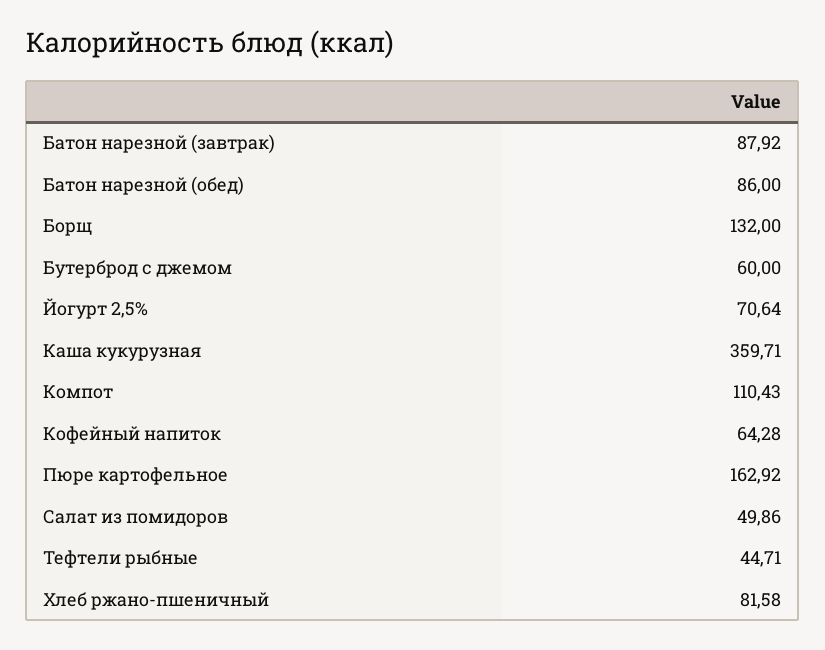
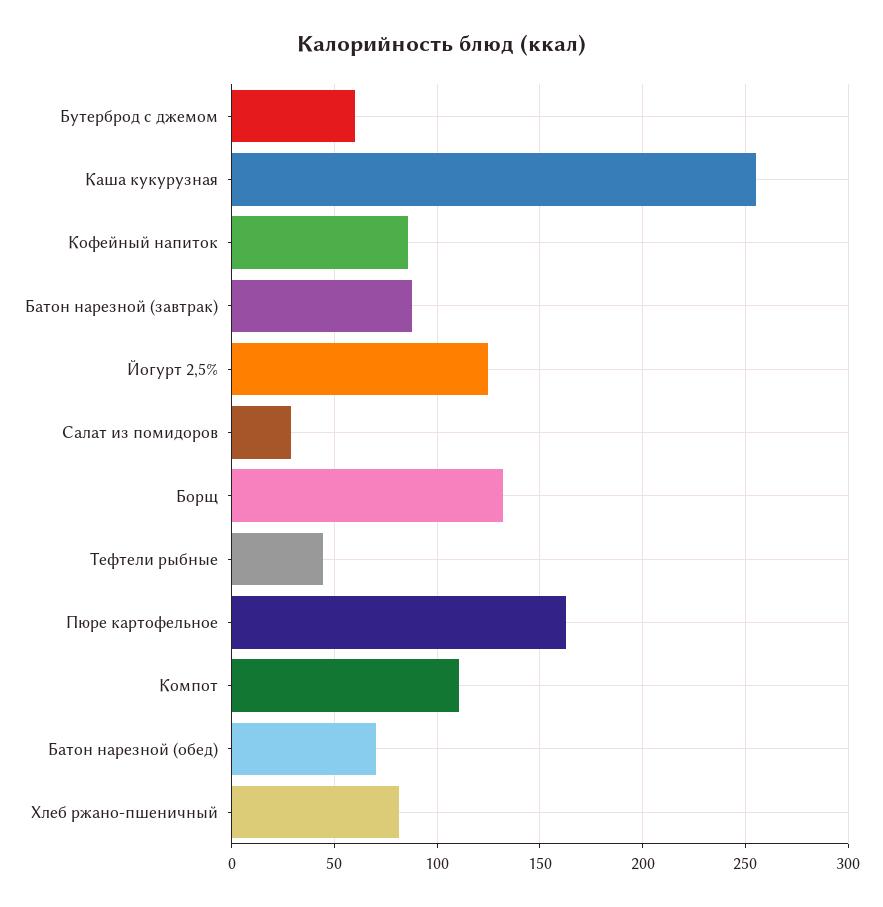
Батон нарезной (обед): 86 -> 70
Йогурт 2,5%: 70.64 -> 125
Каша кукурузная: 359.71 -> 255
Кофейный напиток: 64.28 -> 85
Салат из помидоров: 49.86 -> 30

